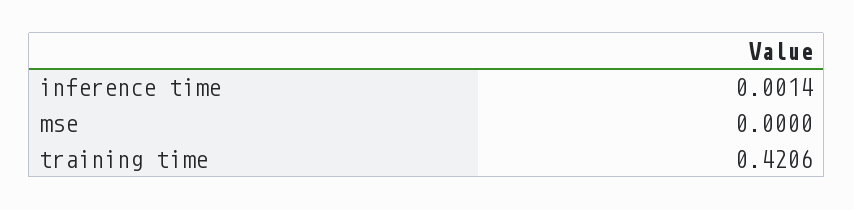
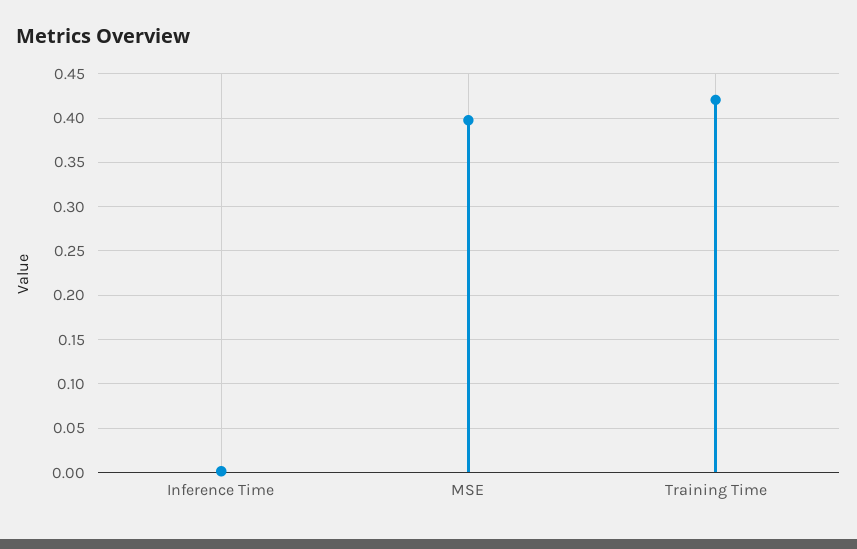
mse: 0 -> 0.4

